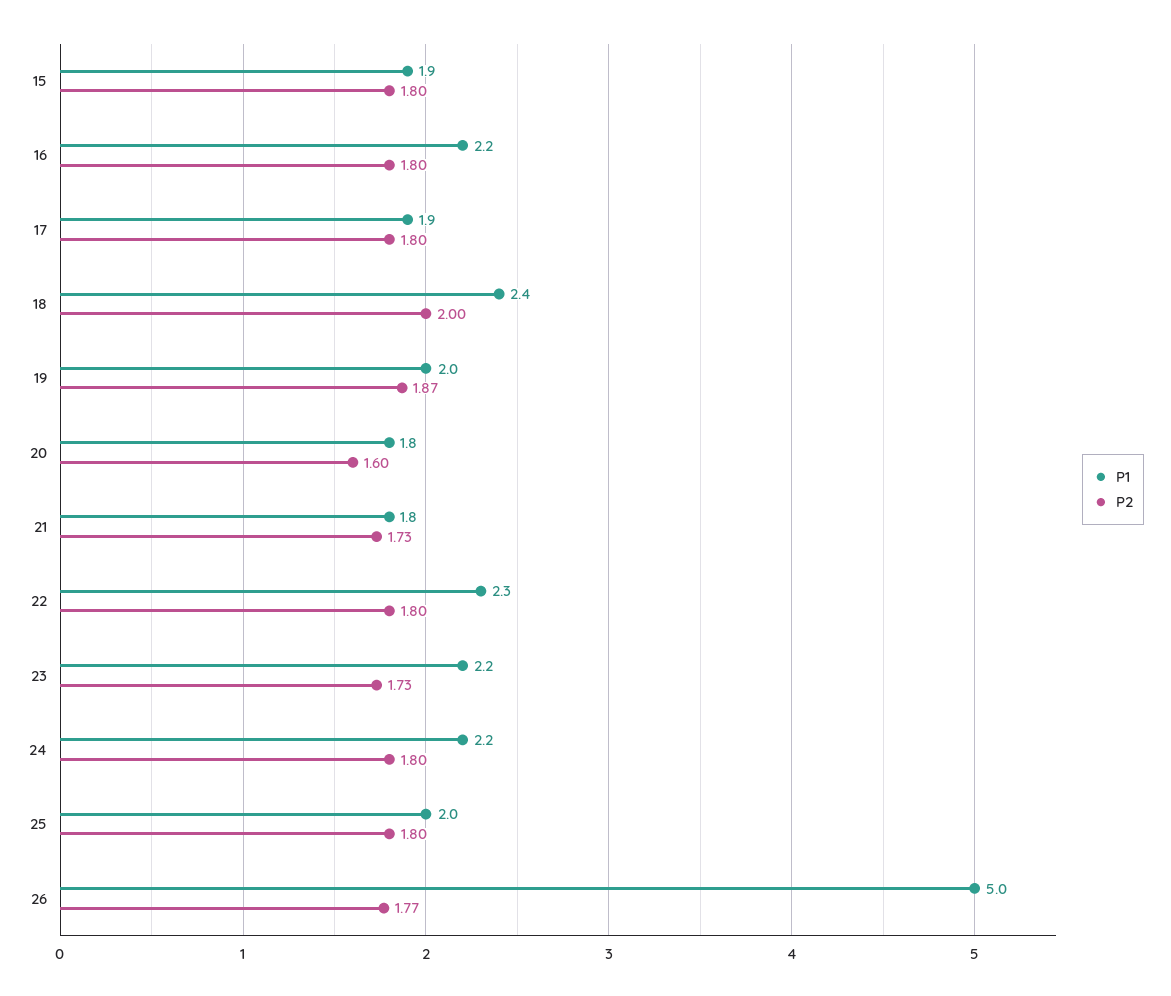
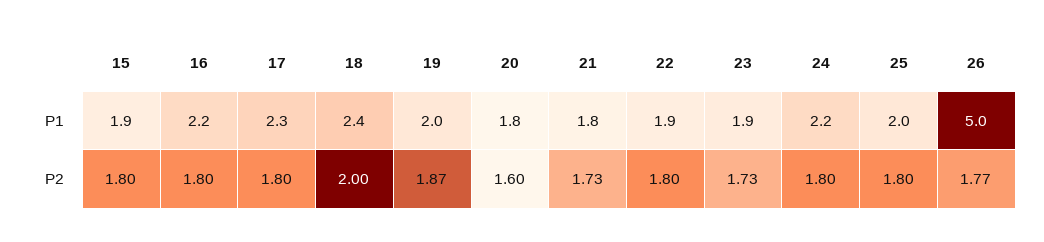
P1, 17: 1.9 -> 2.3
P1, 22: 2.3 -> 1.9
P1, 23: 2.2 -> 1.9

